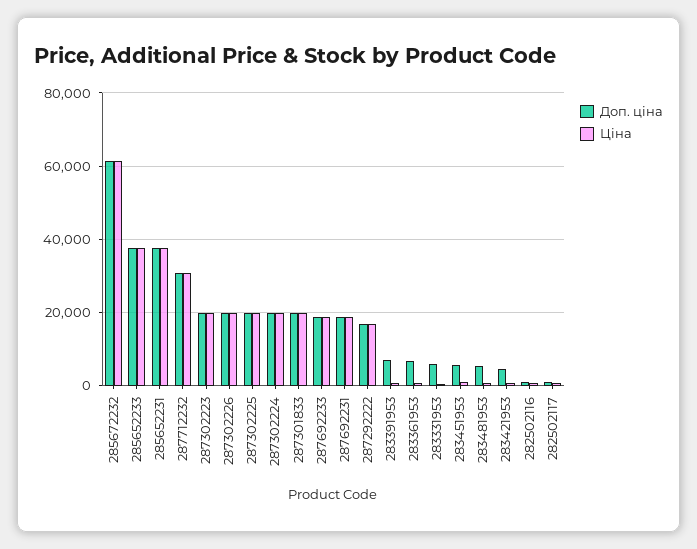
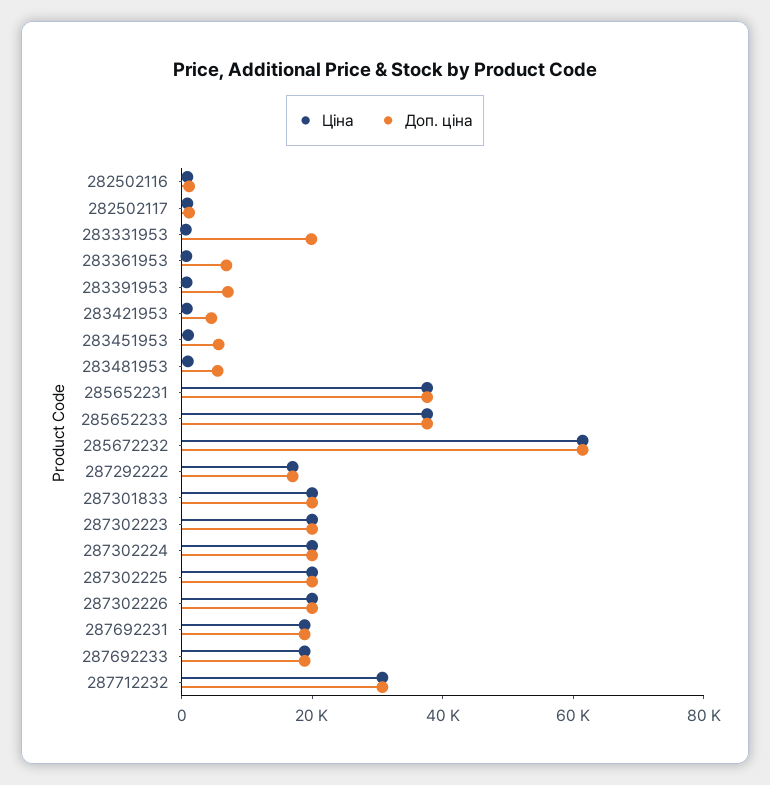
Доп. ціна, 283331953: 6000 -> 20000

